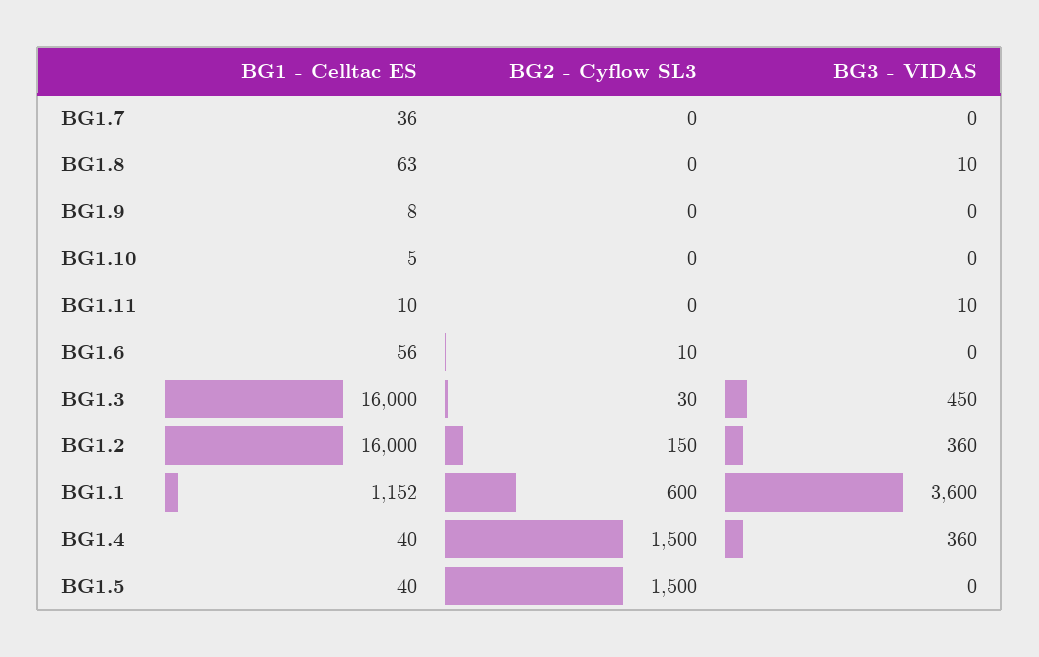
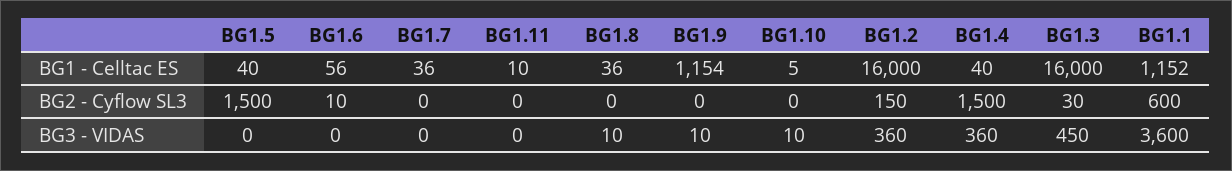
BG1 - Celltac ES, BG1.8: 63 -> 36
BG1 - Celltac ES, BG1.9: 8 -> 1154
BG3 - VIDAS, BG1.9: 0 -> 10
BG3 - VIDAS, BG1.10: 0 -> 10
BG3 - VIDAS, BG1.11: 10 -> 0

